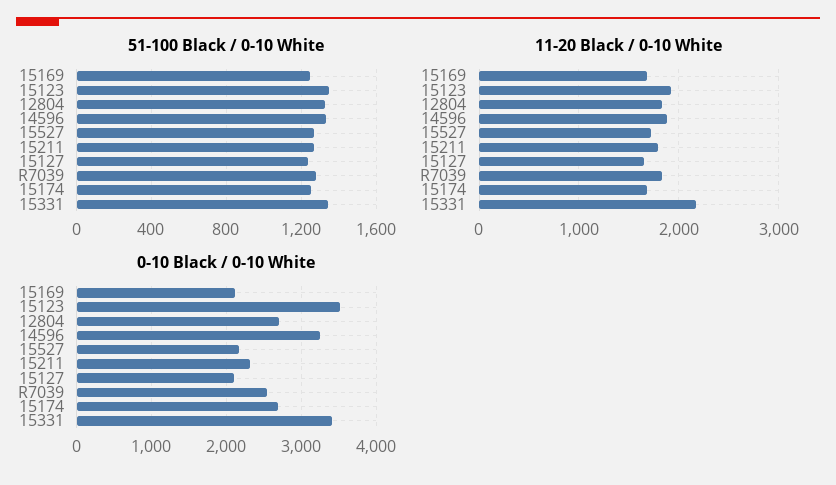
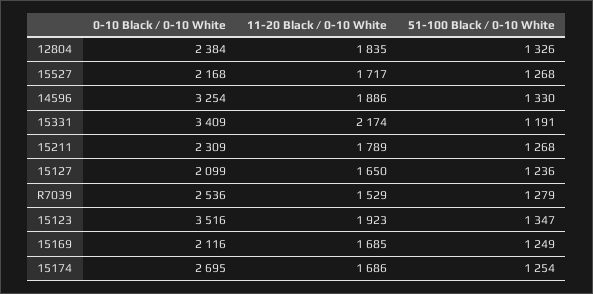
51-100 Black / 0-10 White, 15331: 1350 -> 1191
11-20 Black / 0-10 White, R7039: 1800 -> 1529
0-10 Black / 0-10 White, 12804: 2700 -> 2384

